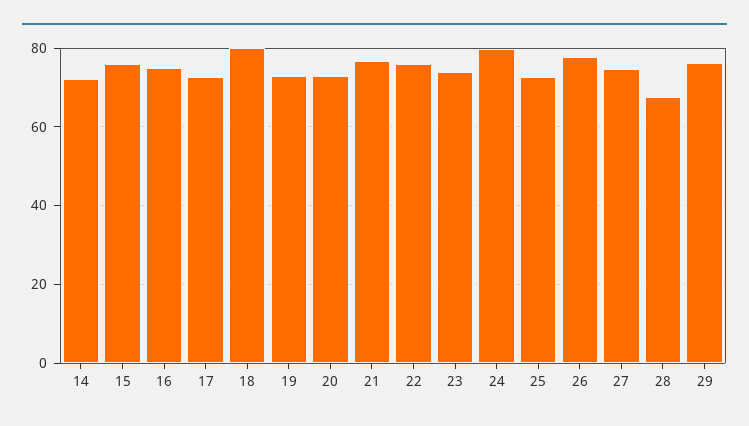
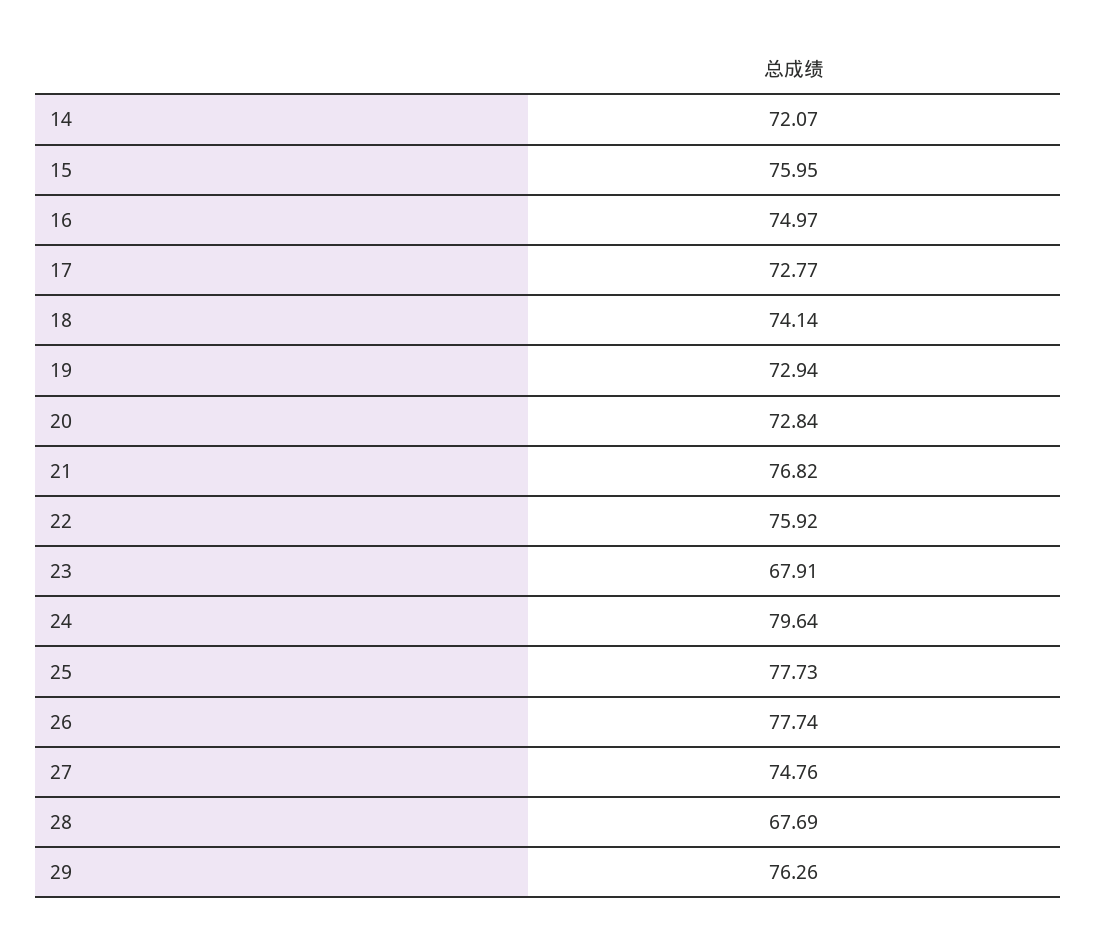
18: 80 -> 74.14
23: 74 -> 67.91
25: 72 -> 77.73

